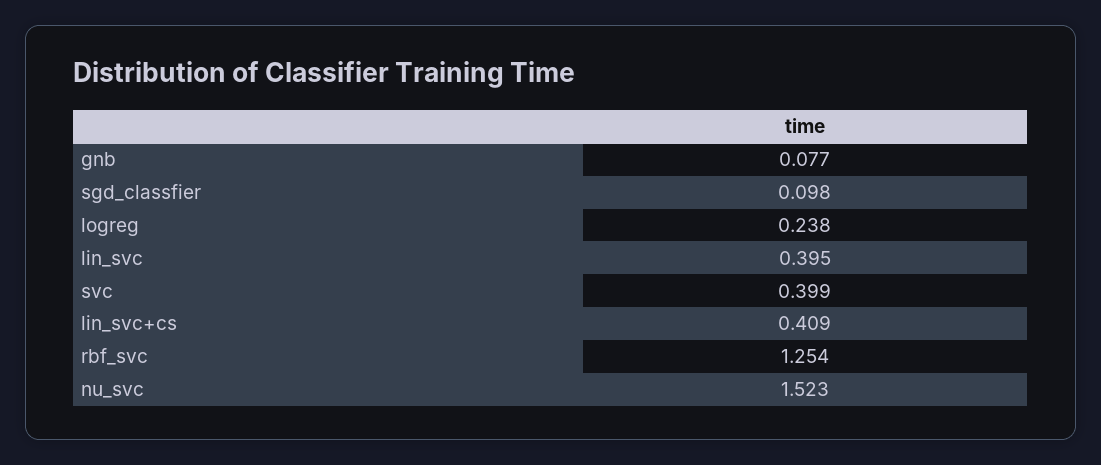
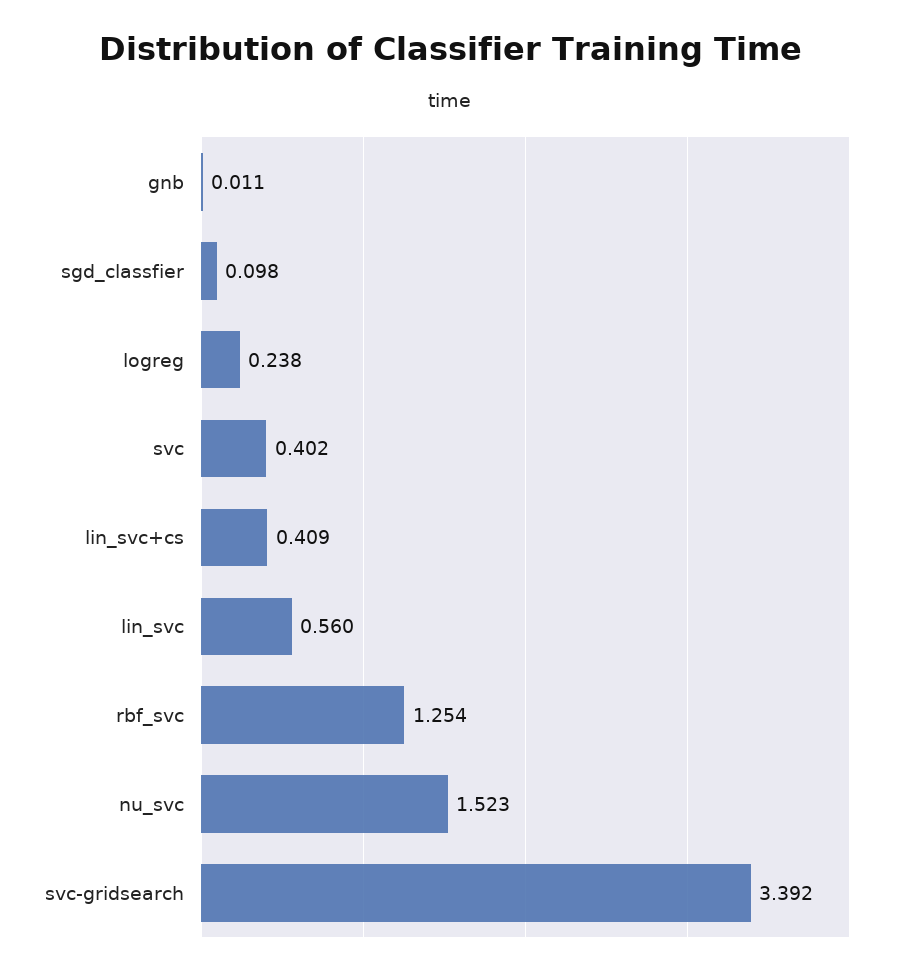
gnb: 0.077 -> 0.011
lin_svc: 0.395 -> 0.56
svc: 0.399 -> 0.402
svc-gridsearch: none -> 3.392

